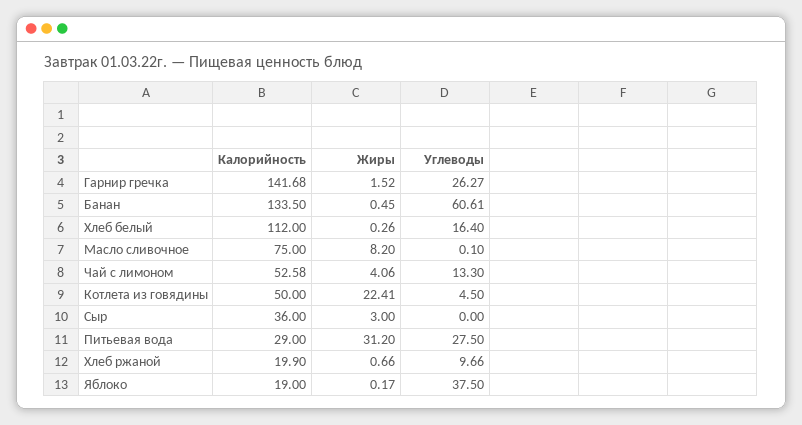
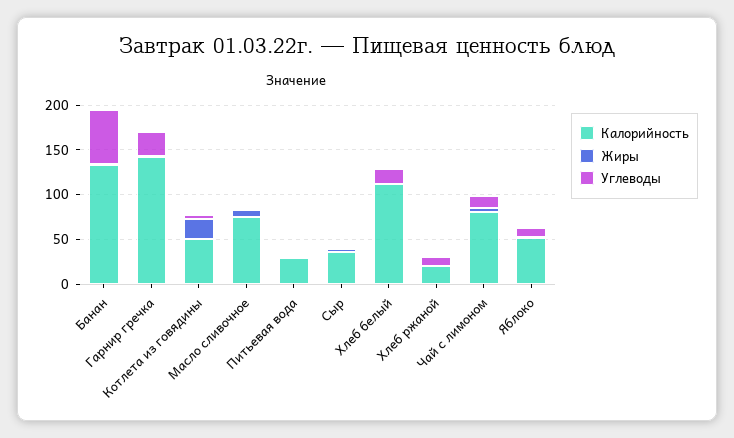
Калорийность, Чай с лимоном: 52.58 -> 80
Жиры, Питьевая вода: 31.2 -> 0
Углеводы, Питьевая вода: 27.5 -> 0
Калорийность, Яблоко: 19 -> 50
Углеводы, Яблоко: 37.5 -> 10

